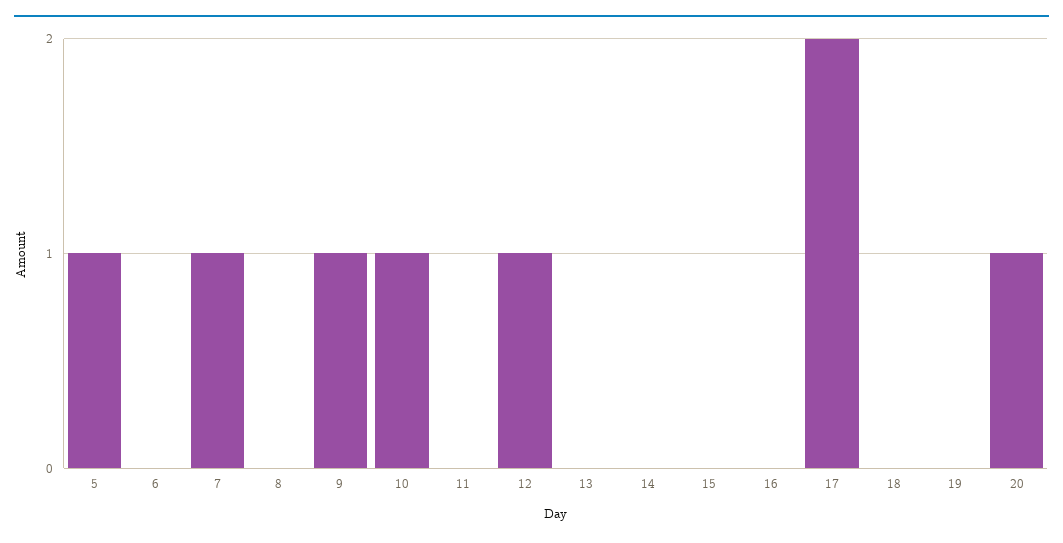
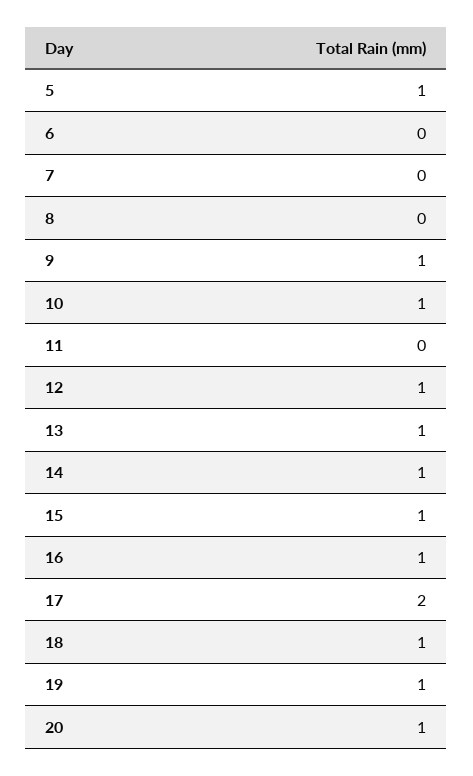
7: 1 -> 0
13: 0 -> 1
14: 0 -> 1
15: 0 -> 1
16: 0 -> 1
18: 0 -> 1
19: 0 -> 1

